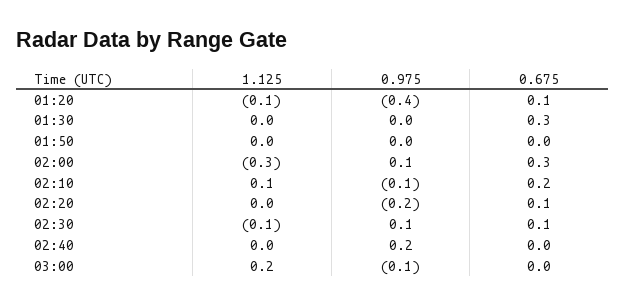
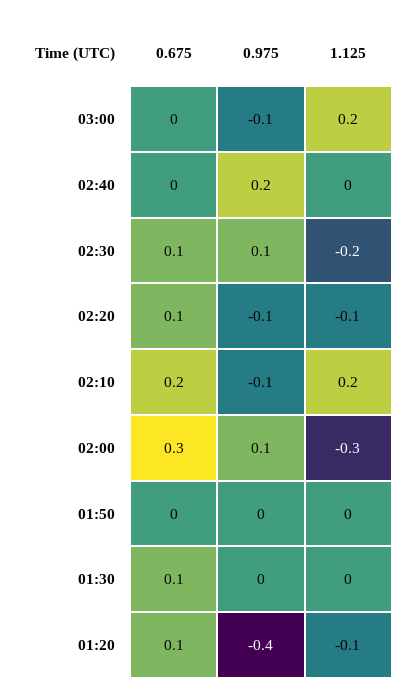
0.675, 01:30: 0.3 -> 0.1
1.125, 02:10: 0.1 -> 0.2
1.125, 02:20: 0 -> -0.1
0.975, 02:20: -0.2 -> -0.1
1.125, 02:30: -0.1 -> -0.2

